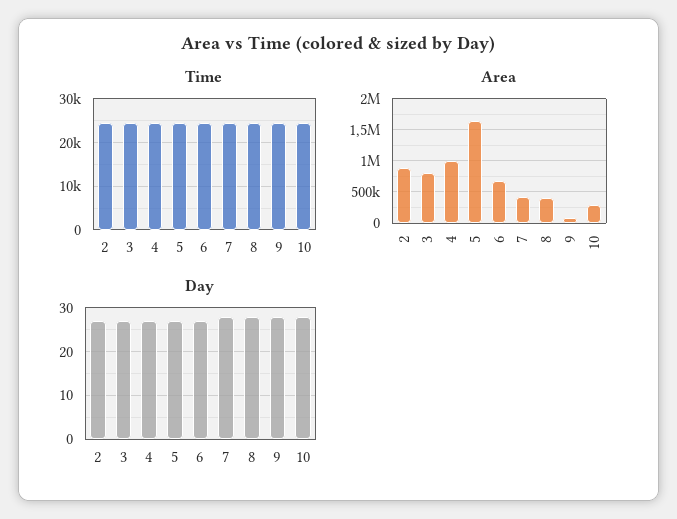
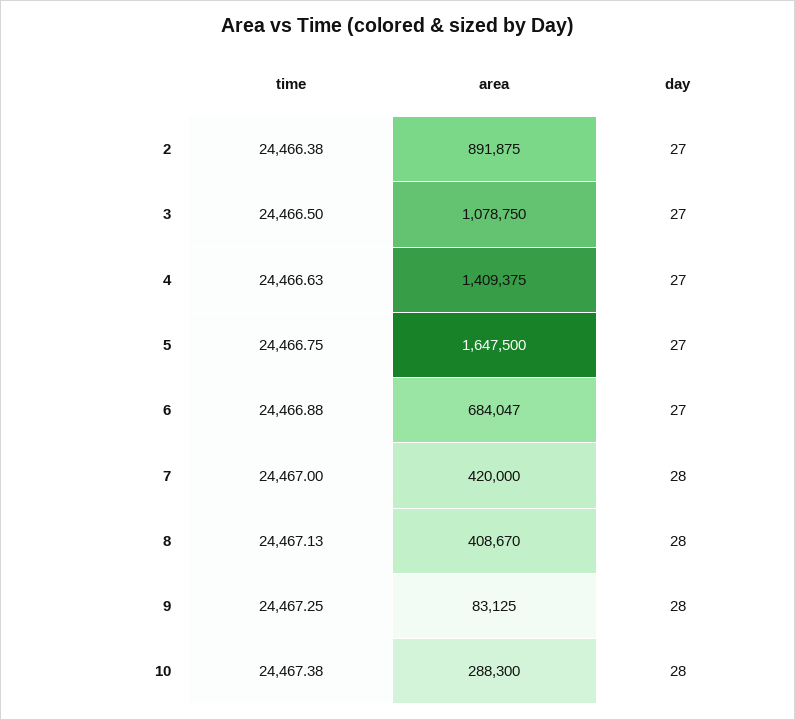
Area, 3: 800000 -> 1078750
Area, 4: 1000000 -> 1409375

